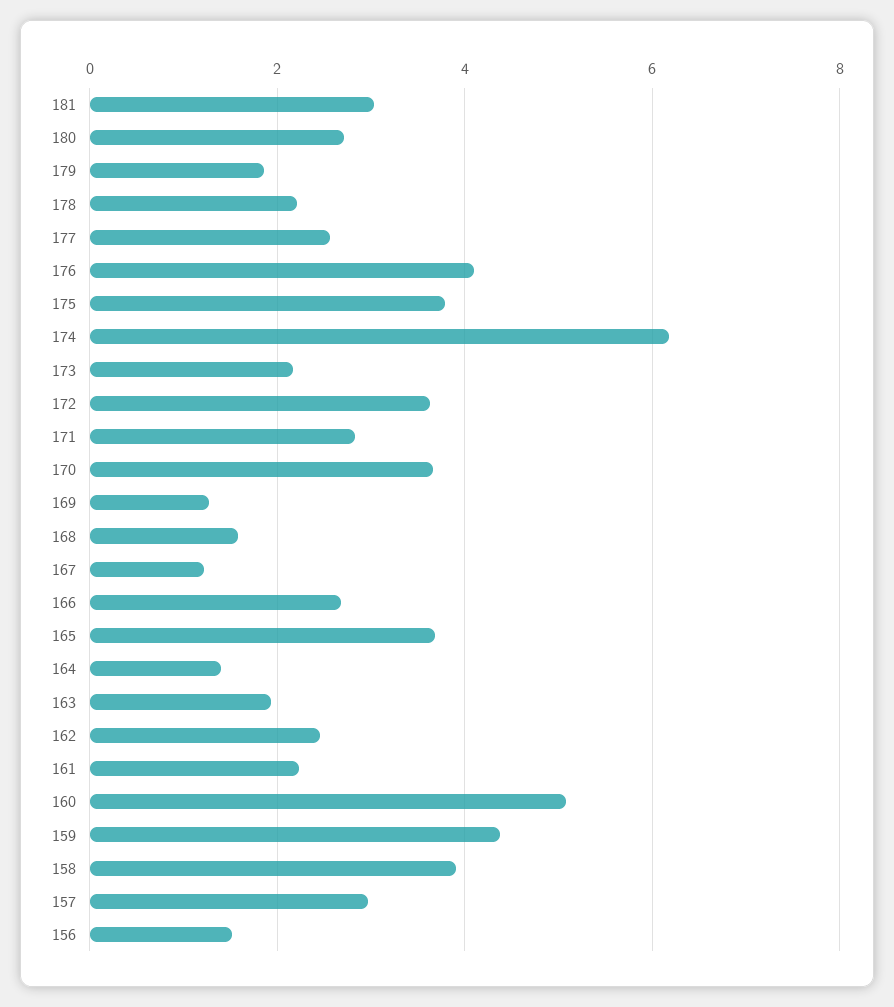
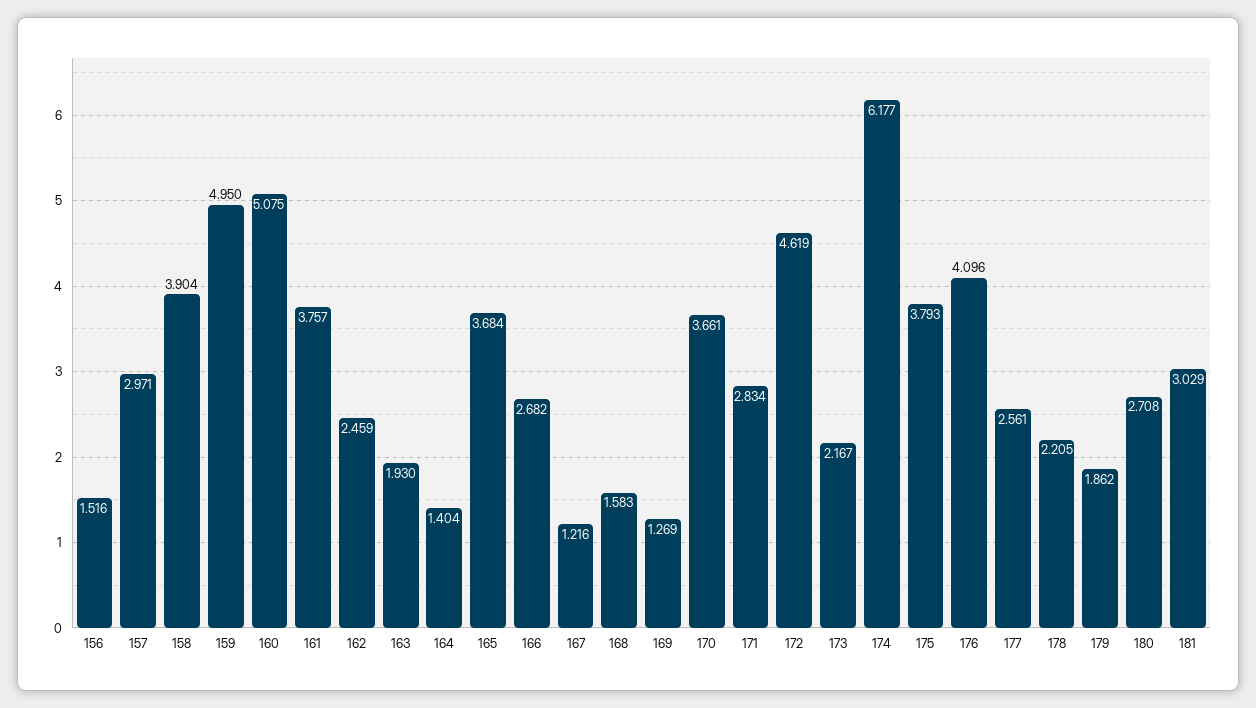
172: 3.6 -> 4.619
161: 2.2 -> 3.757
159: 4.4 -> 4.95

